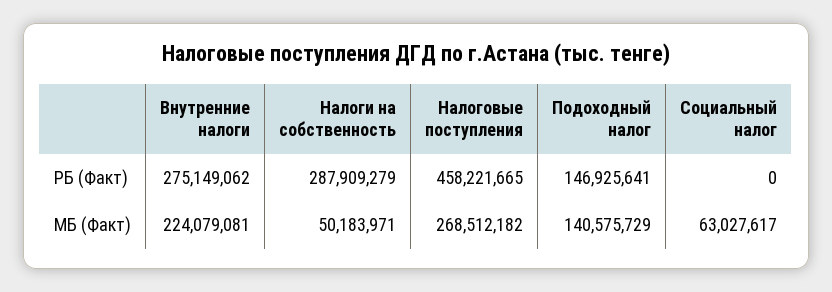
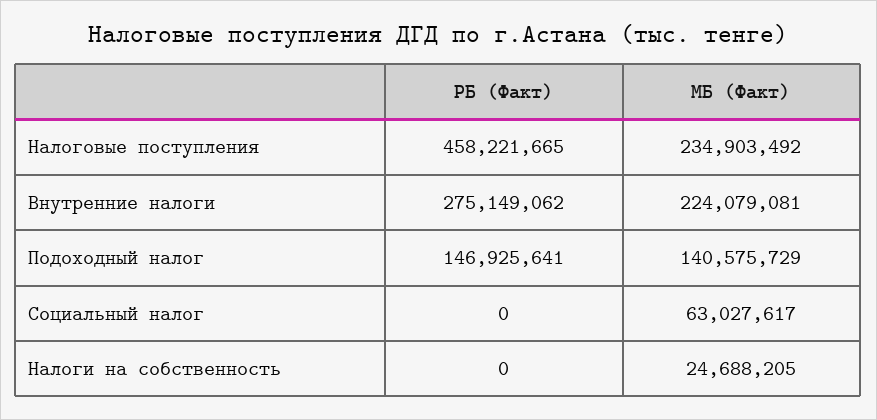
Налоги на собственность, РБ (Факт): 287909279 -> 0
Налоги на собственность, МБ (Факт): 50183971 -> 24688205
Налоговые поступления, МБ (Факт): 268512182 -> 234903492

